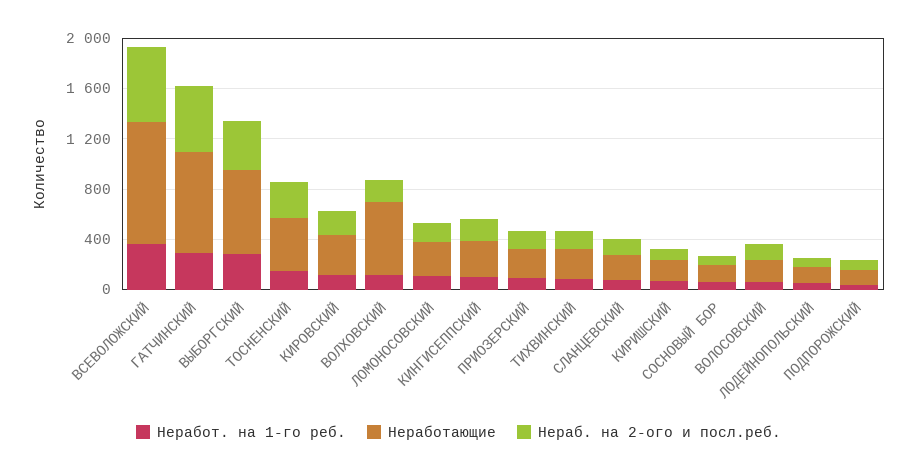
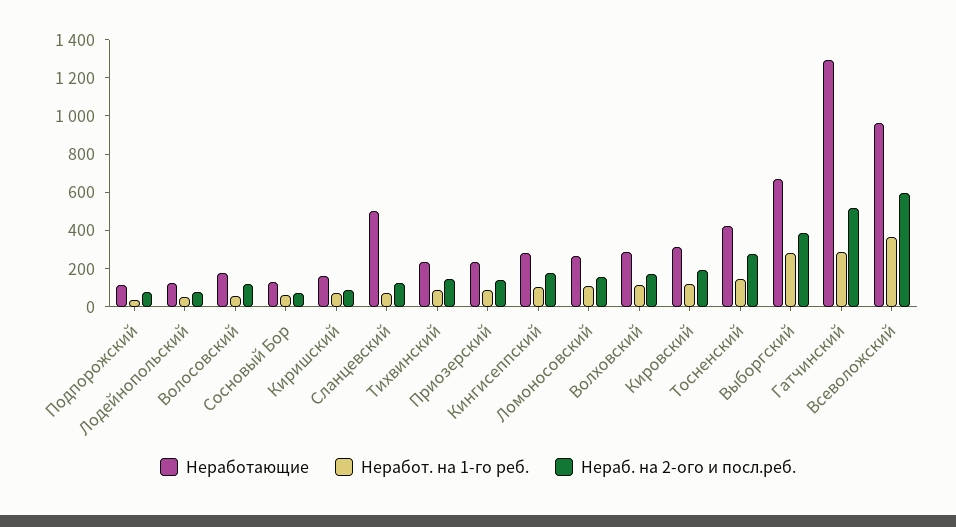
Неработающие, ГАТЧИНСКИЙ: 800 -> 1300
Неработающие, ВОЛХОВСКИЙ: 600 -> 300
Неработающие, СЛАНЦЕВСКИЙ: 200 -> 500

